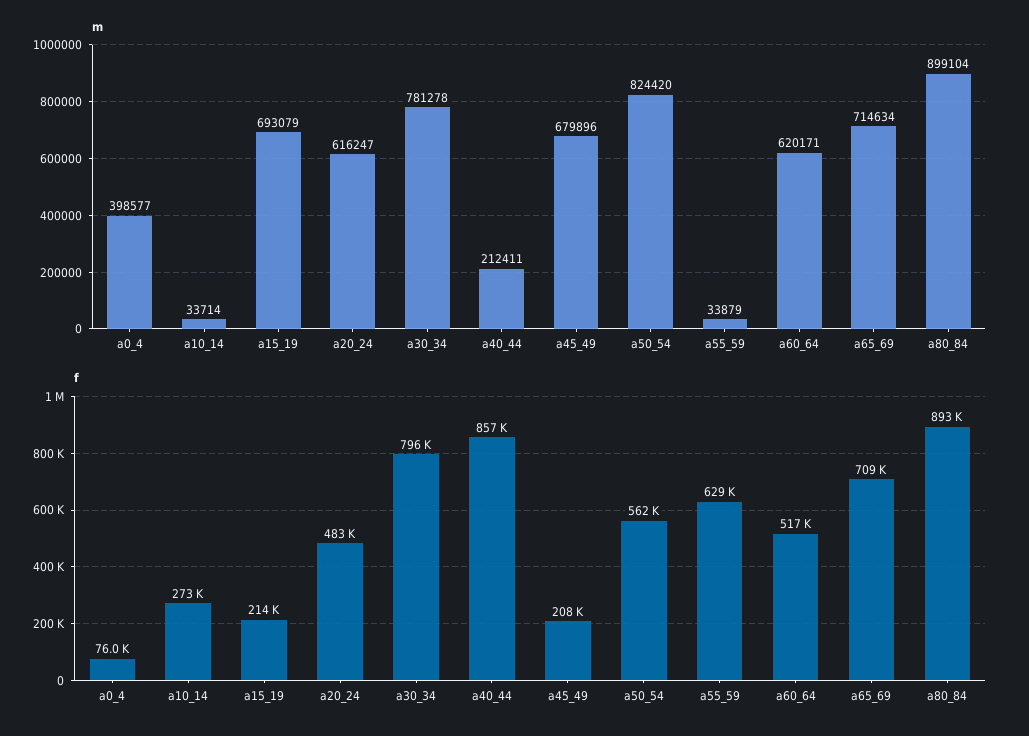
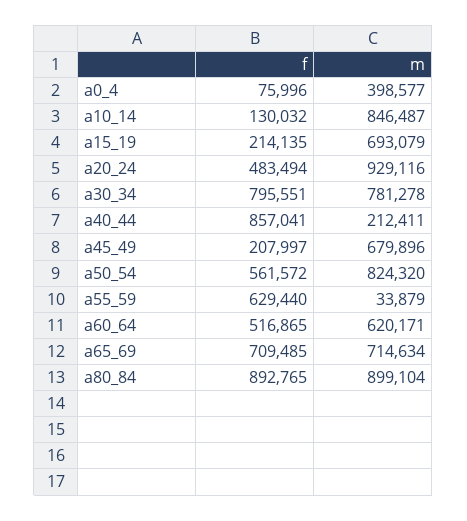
m, a10_14: 33714 -> 846487
m, a20_24: 616247 -> 929116
m, a50_54: 824420 -> 824320
f, a10_14: 273000 -> 130032

